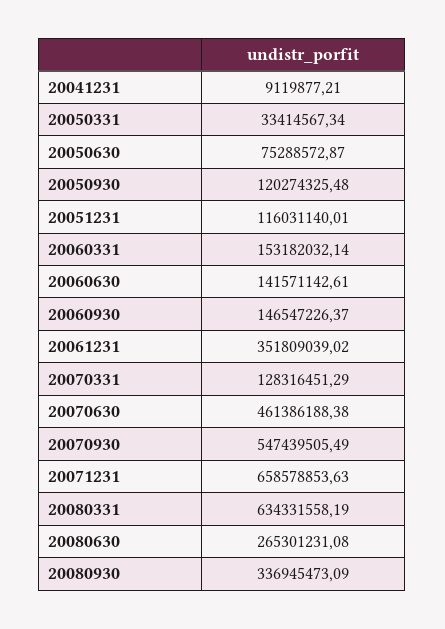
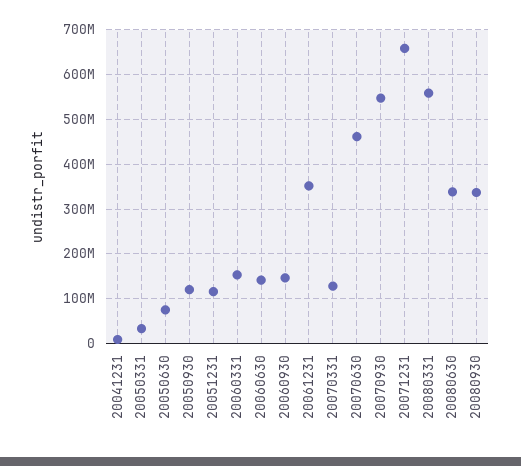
20080331: 634331558.19 -> 560000000
20080630: 265301231.08 -> 340000000

